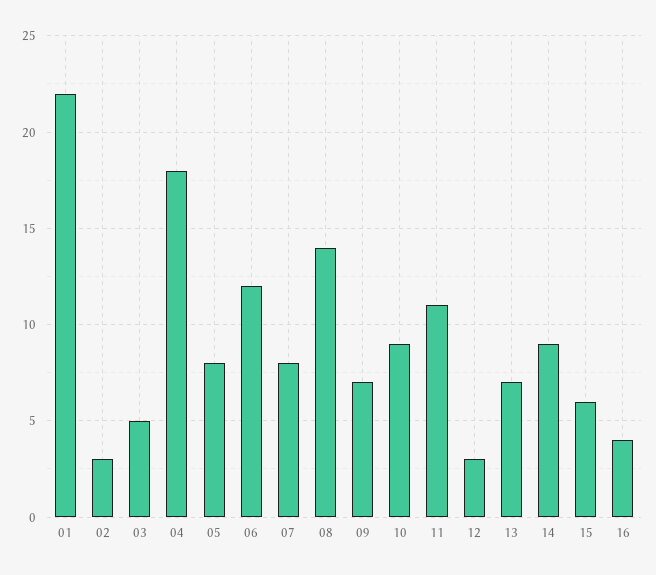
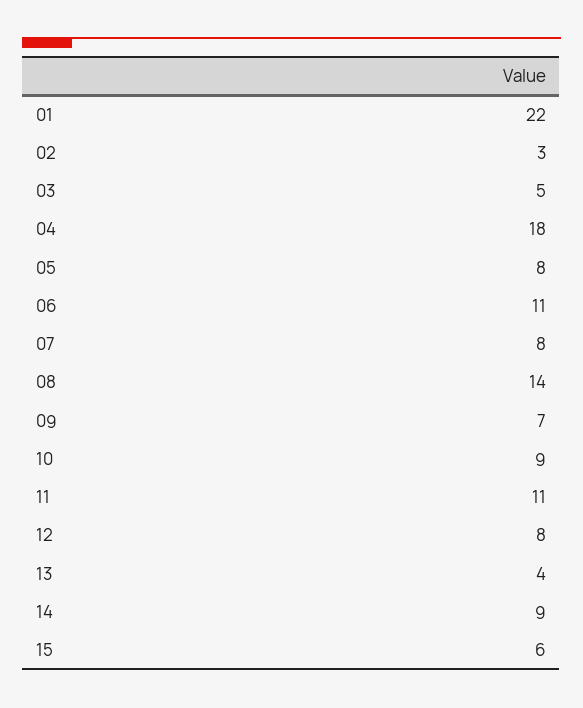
06: 12 -> 11
12: 3 -> 8
13: 7 -> 4
16: 4 -> none

